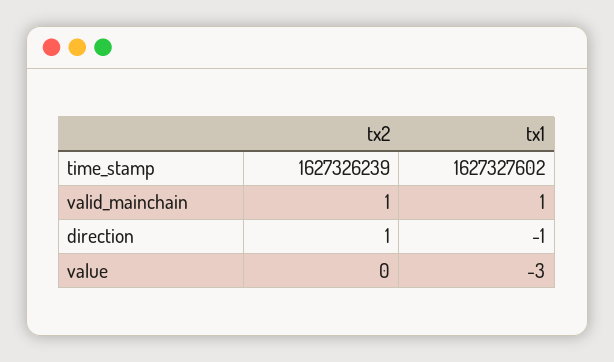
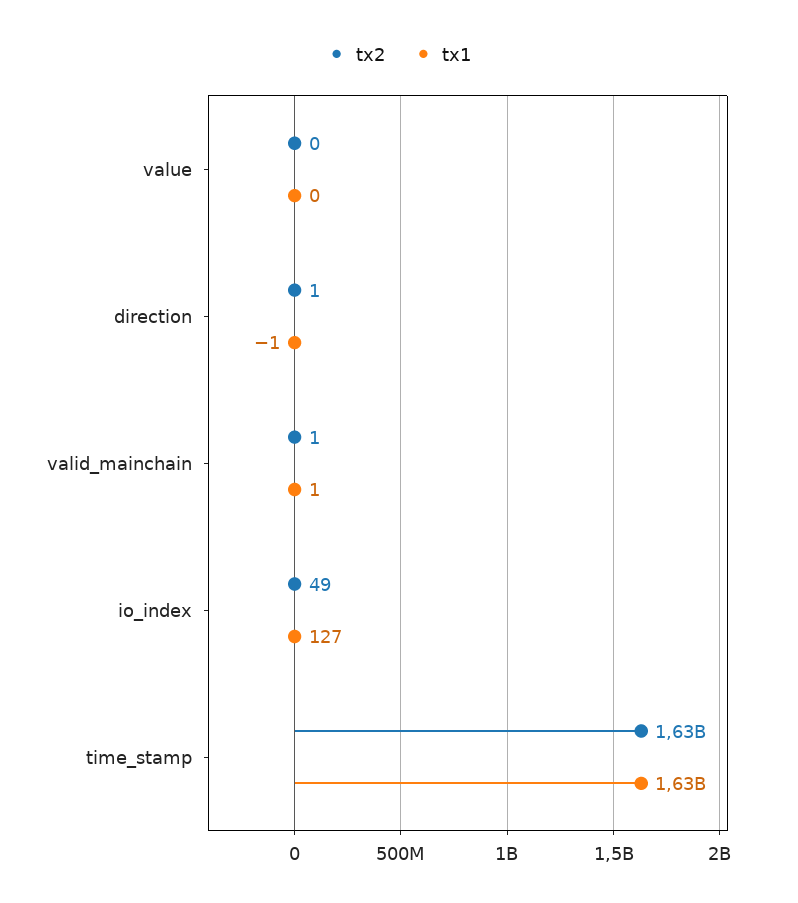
tx1, value: -3 -> 0
tx2, io_index: none -> 49
tx1, io_index: none -> 127

